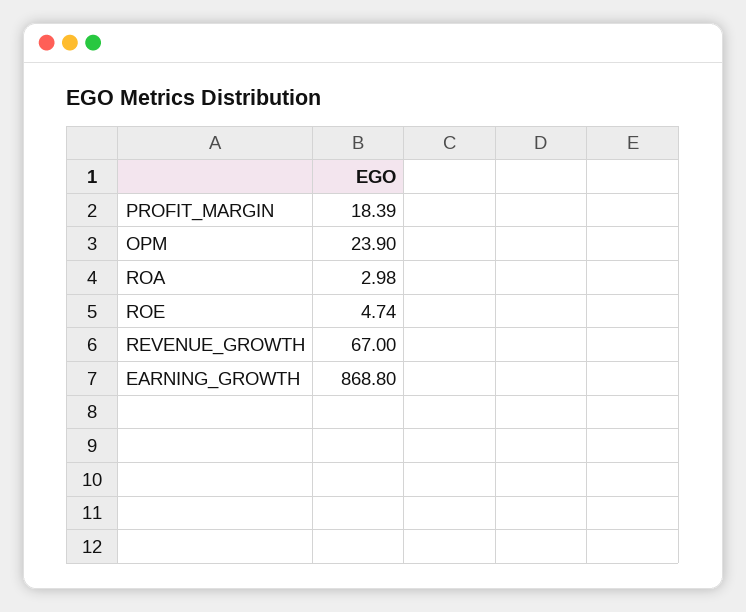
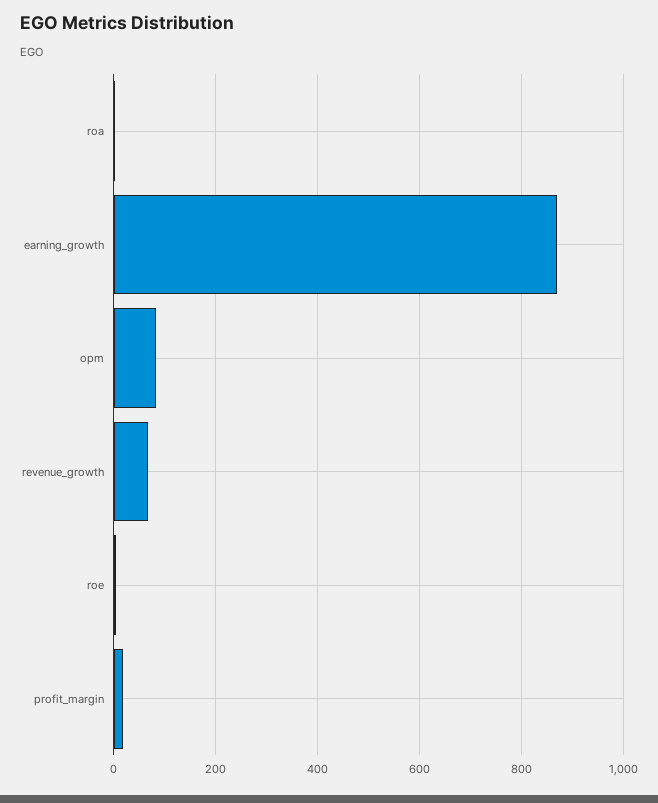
OPM: 23.9 -> 80

